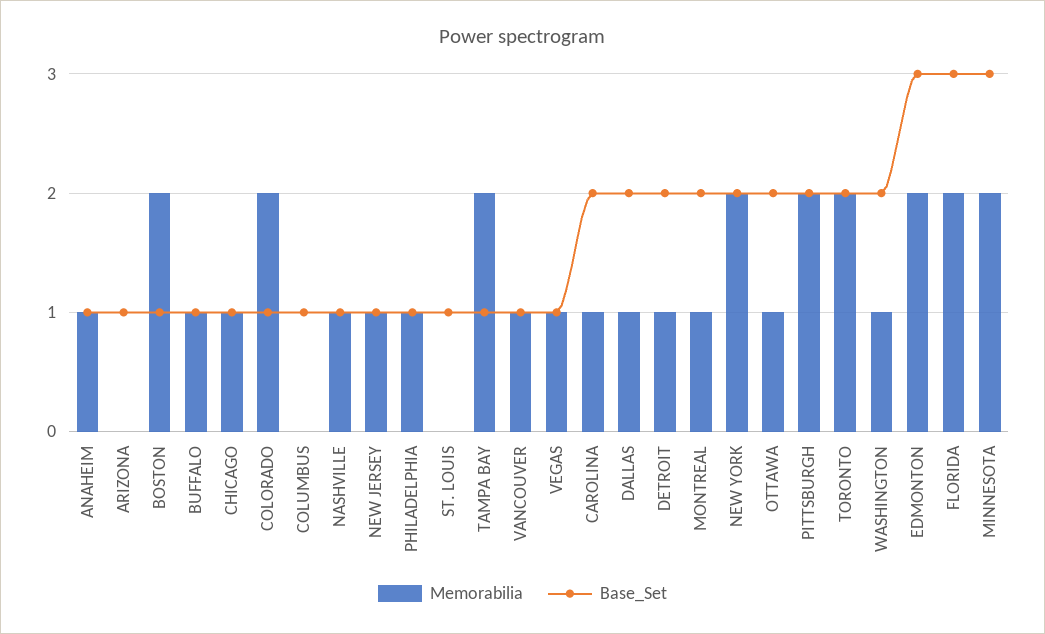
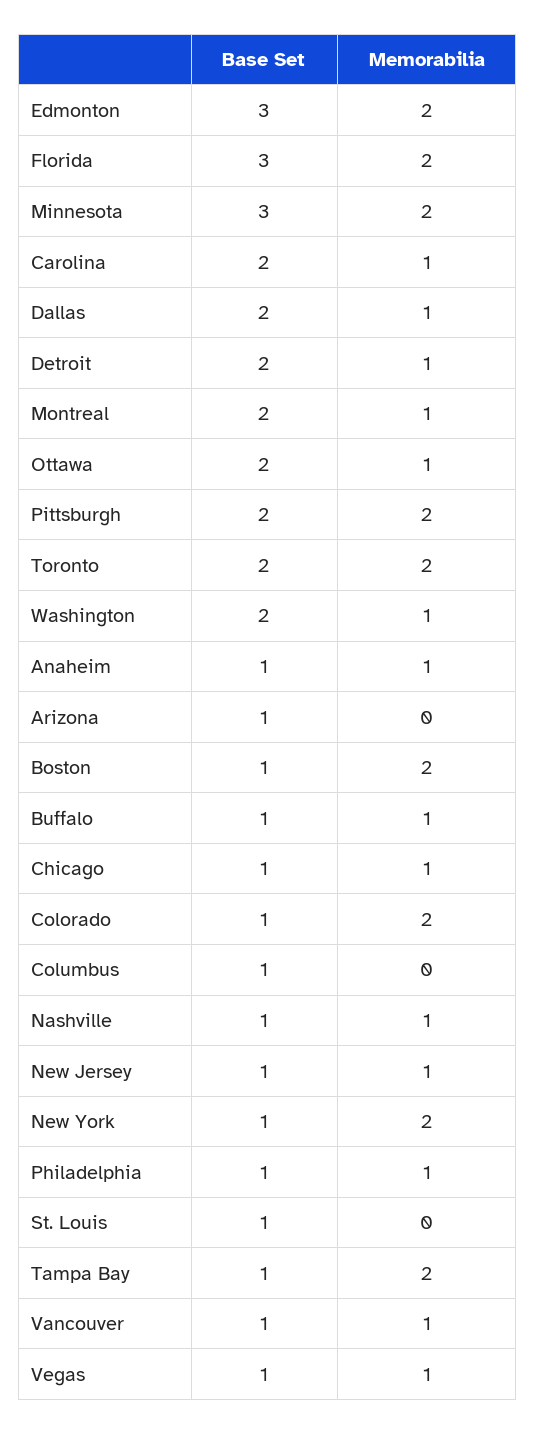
Base_Set, NEW YORK: 2 -> 1

